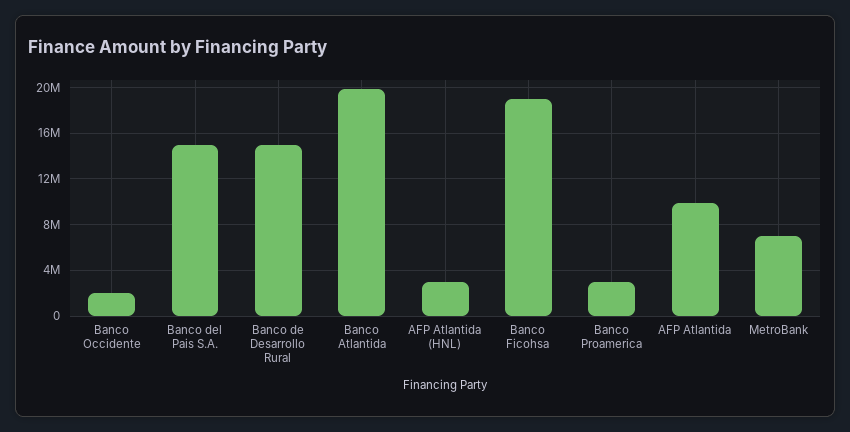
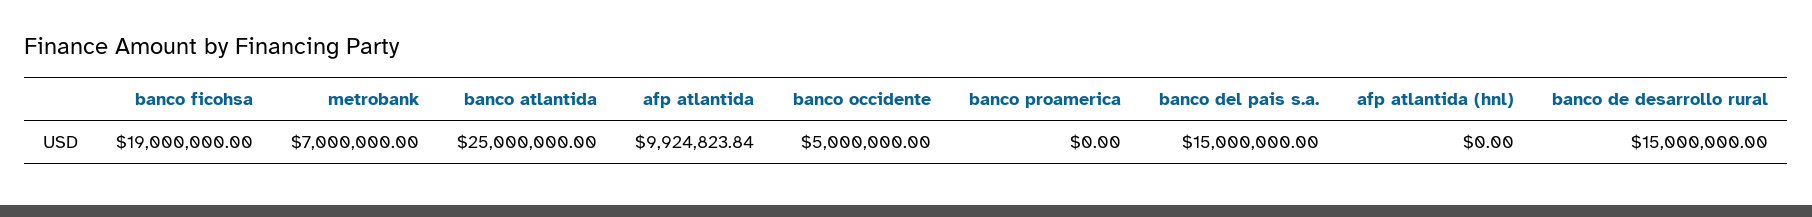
Banco Occidente: 2000000 -> 5000000
Banco Atlantida: 20000000 -> 25000000
AFP Atlantida (HNL): 3000000 -> 0
Banco Proamerica: 3000000 -> 0

